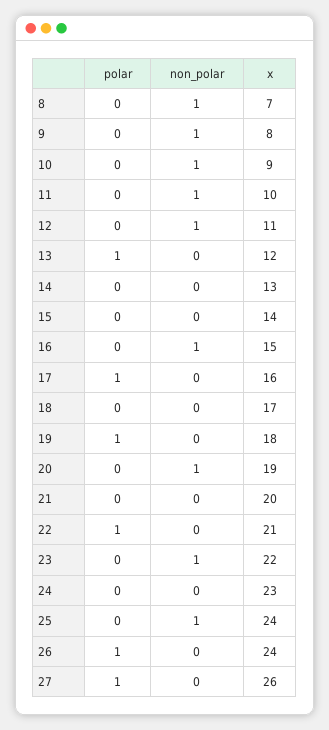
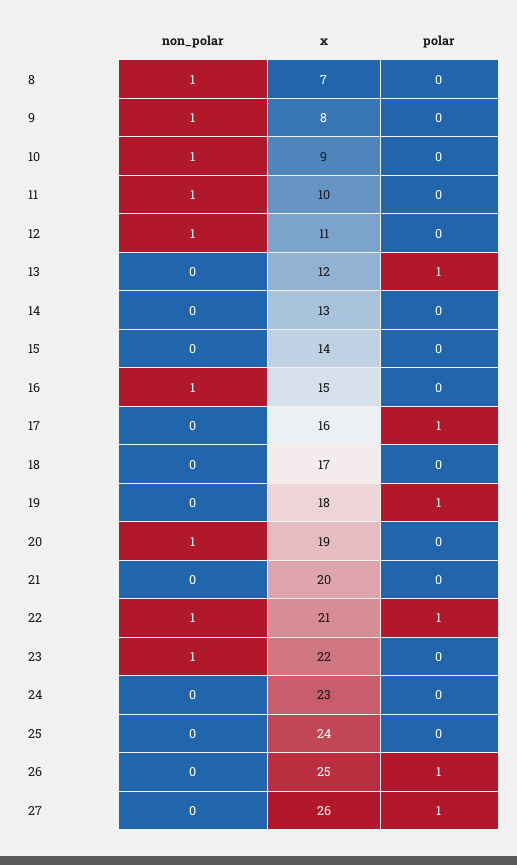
non_polar, 22: 0 -> 1
non_polar, 25: 1 -> 0
x, 26: 24 -> 25

